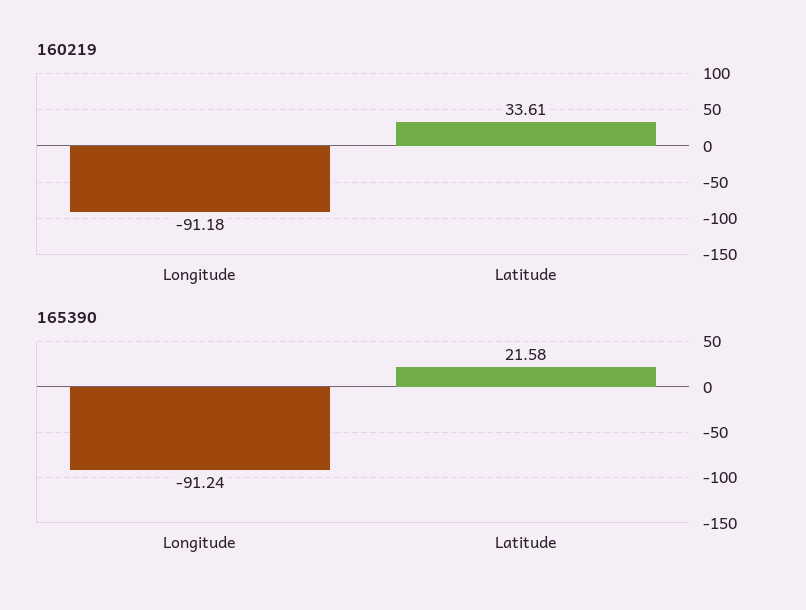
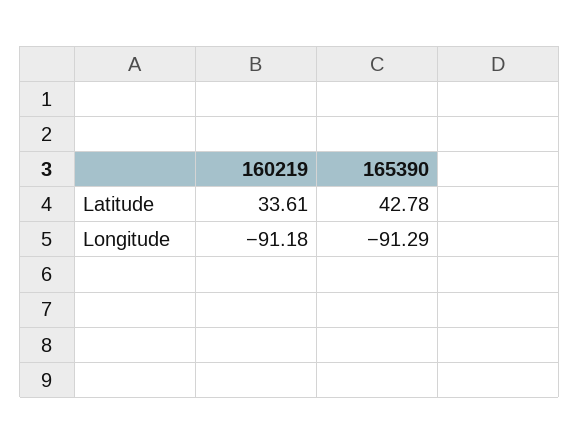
165390, Longitude: -91.24 -> -91.29
165390, Latitude: 21.58 -> 42.78

